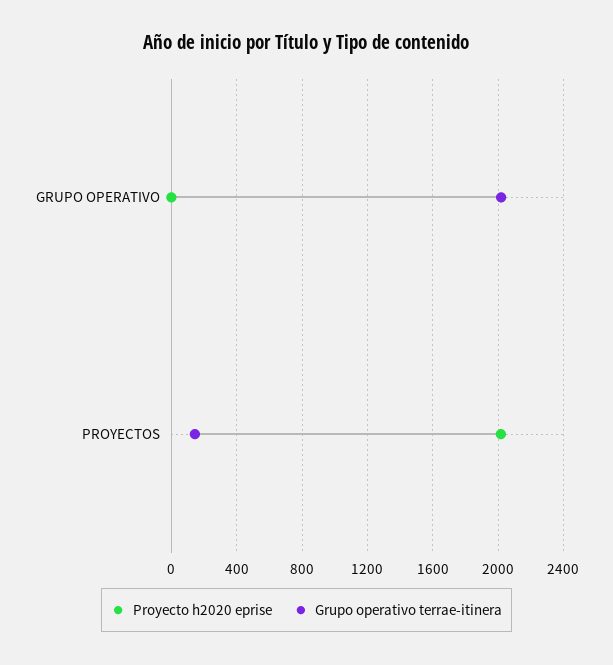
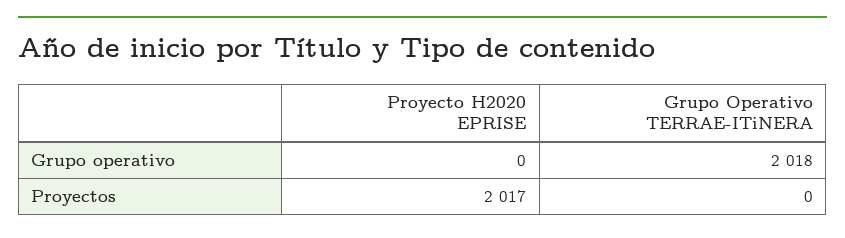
Grupo operativo terrae-itinera, PROYECTOS: 150 -> 0

